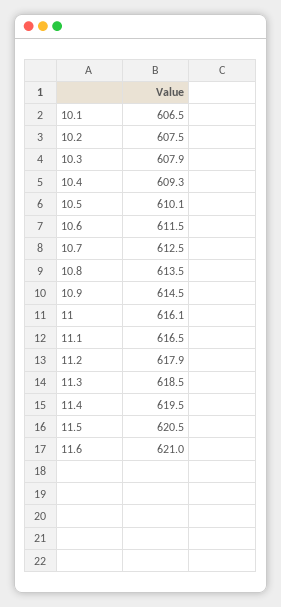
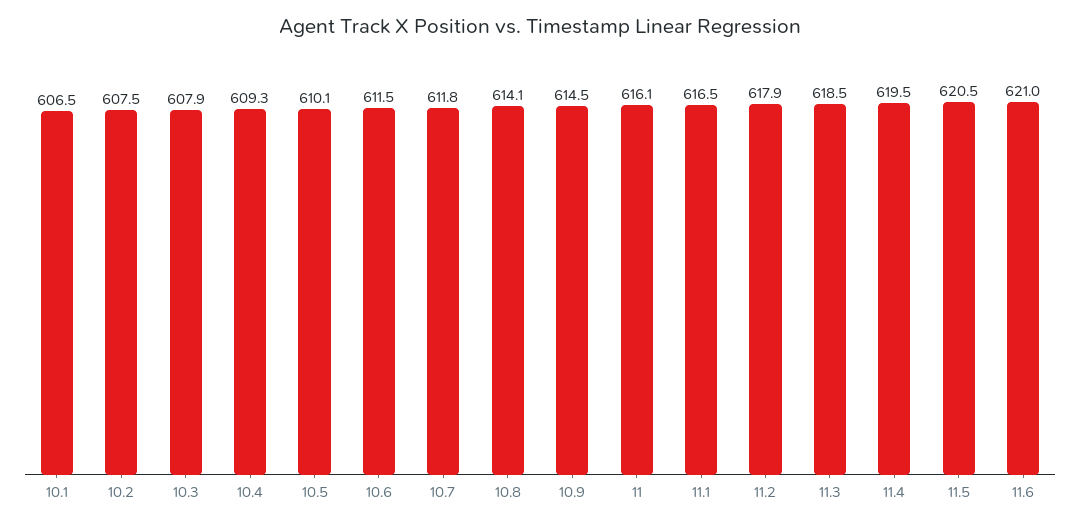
10.7: 612.5 -> 611.8
10.8: 613.5 -> 614.1

